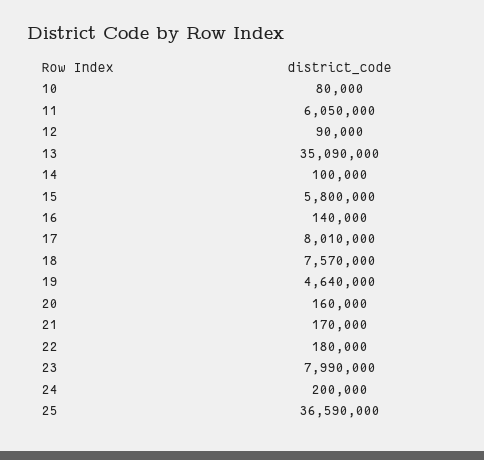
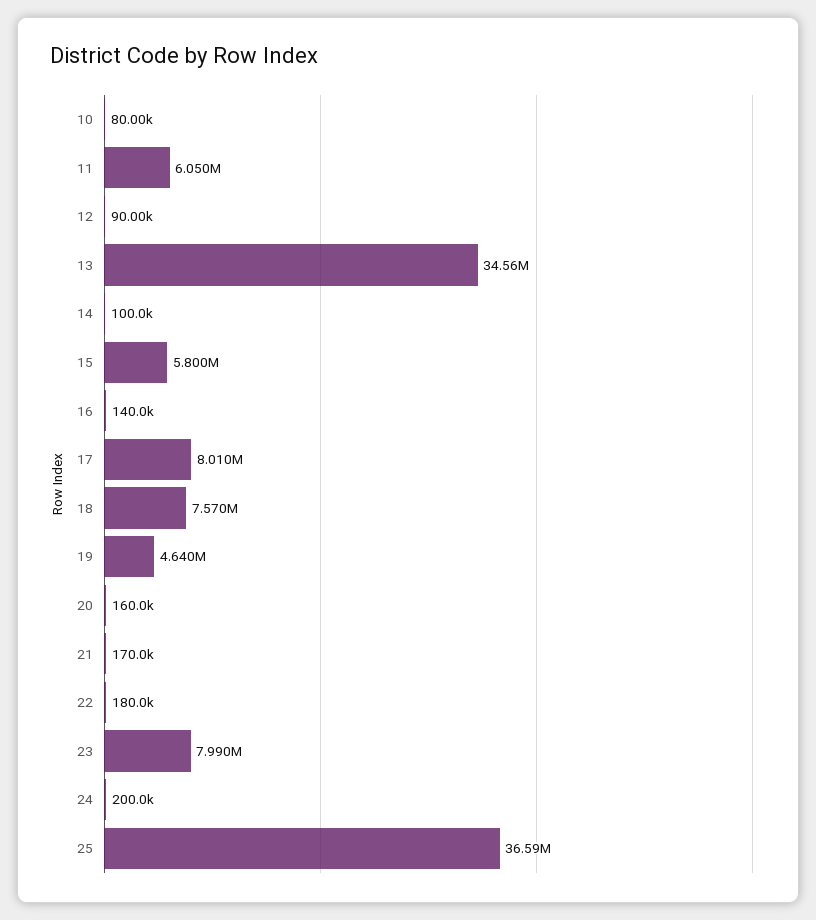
13: 35090000 -> 34560000

